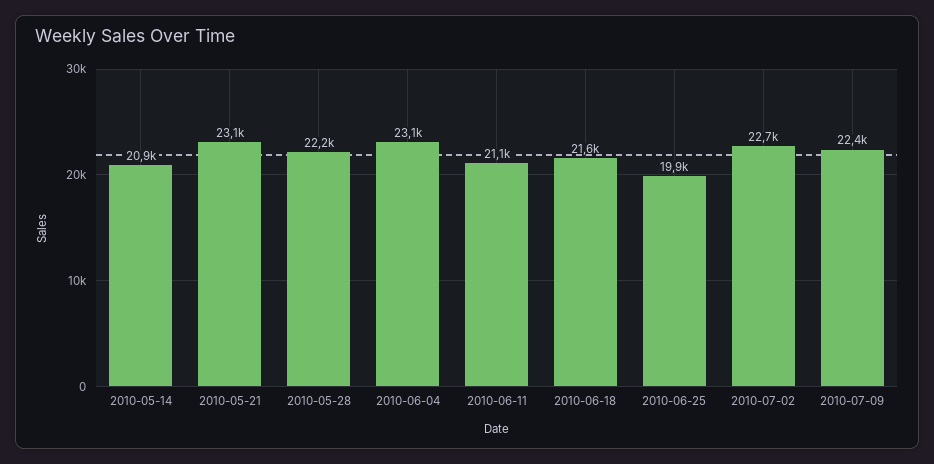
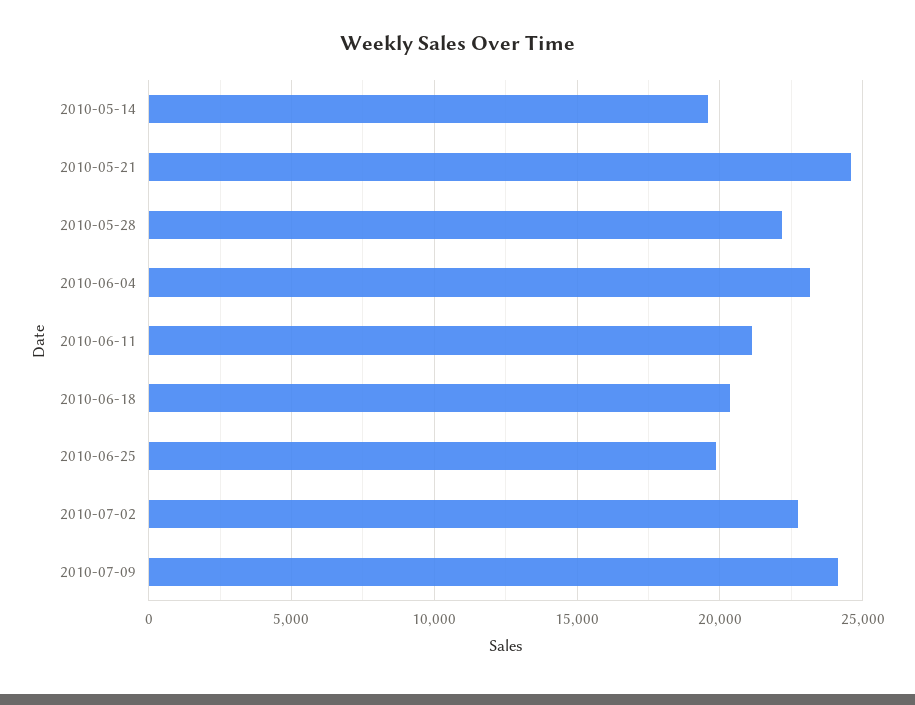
2010-05-14: 20900 -> 19500
2010-05-21: 23100 -> 24500
2010-06-18: 21600 -> 20500
2010-07-09: 22400 -> 24000

